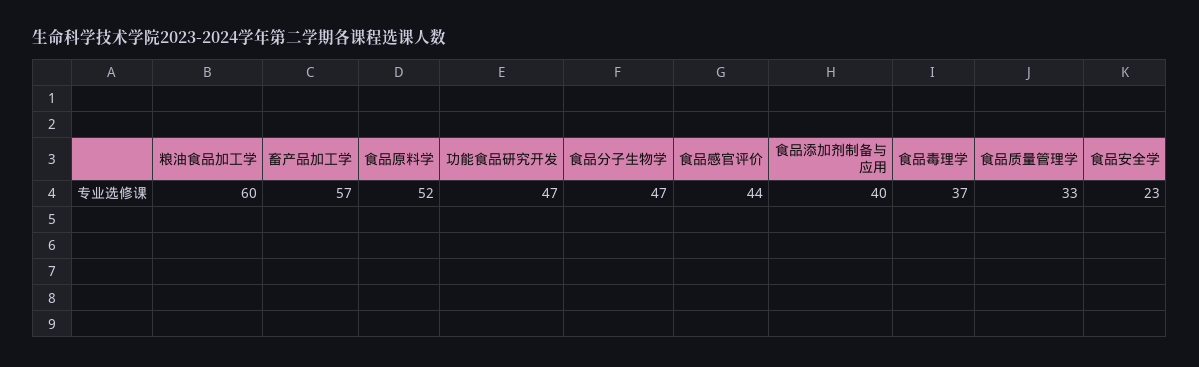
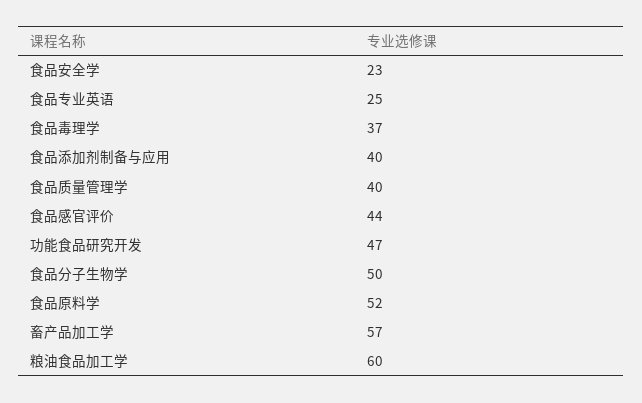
食品分子生物学: 47 -> 50
食品质量管理学: 33 -> 40
食品专业英语: none -> 25

